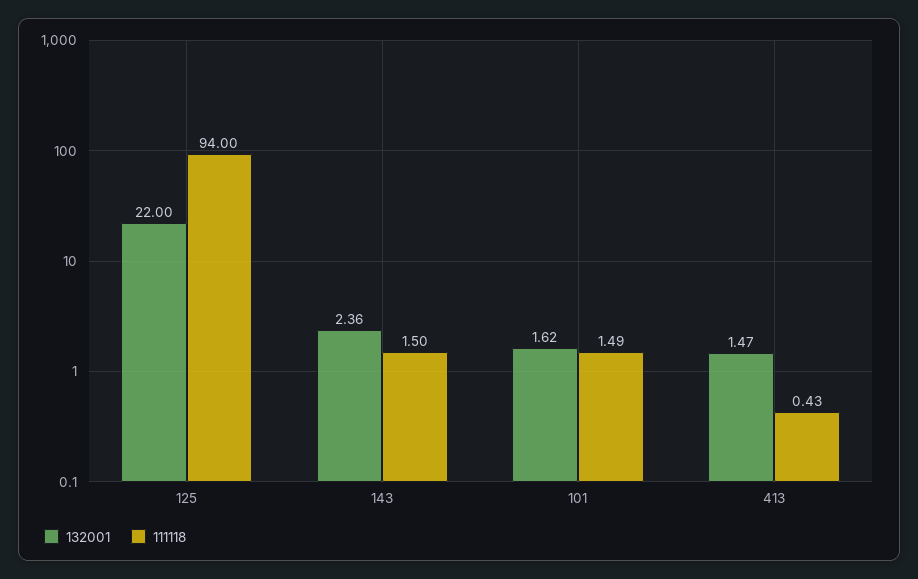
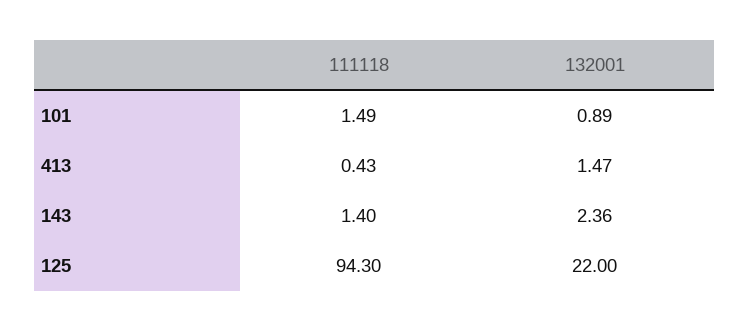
111118, 125: 94 -> 94.3
111118, 143: 1.5 -> 1.4
132001, 101: 1.62 -> 0.89

